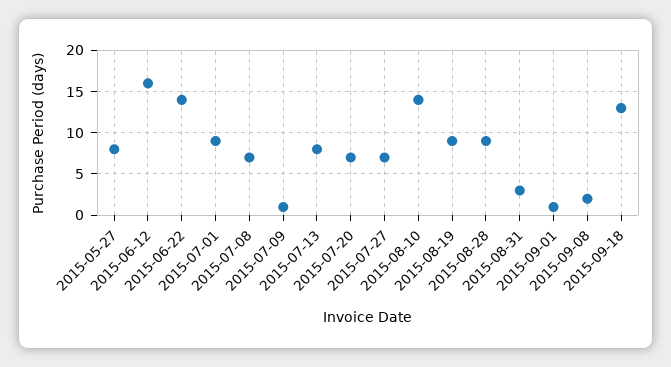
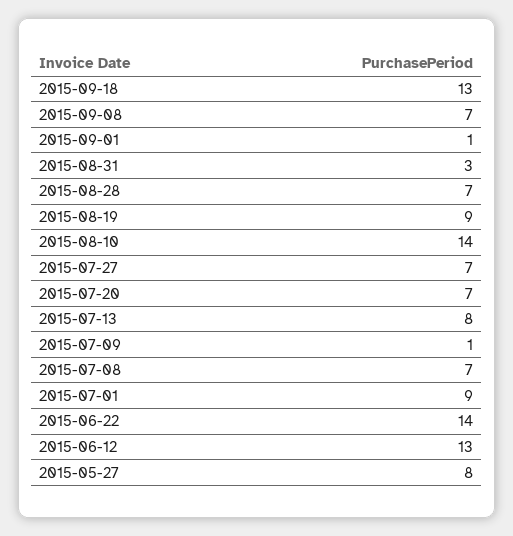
2015-06-12: 16 -> 13
2015-08-28: 9 -> 7
2015-09-08: 2 -> 7

